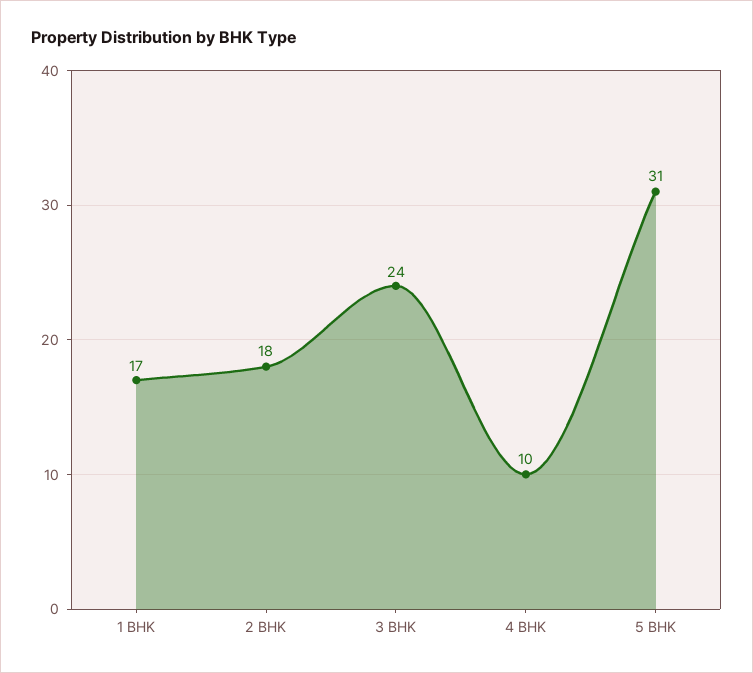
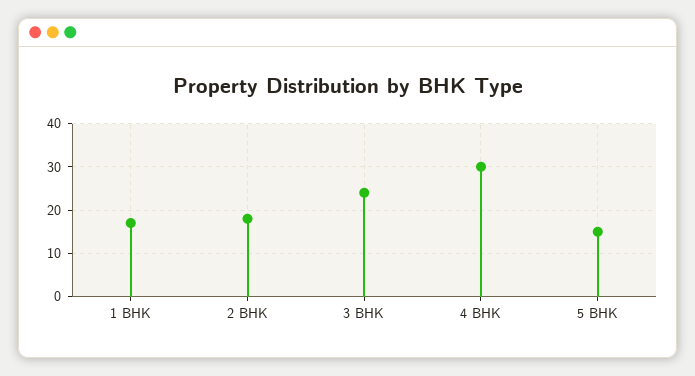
4 BHK: 10 -> 30
5 BHK: 31 -> 15

